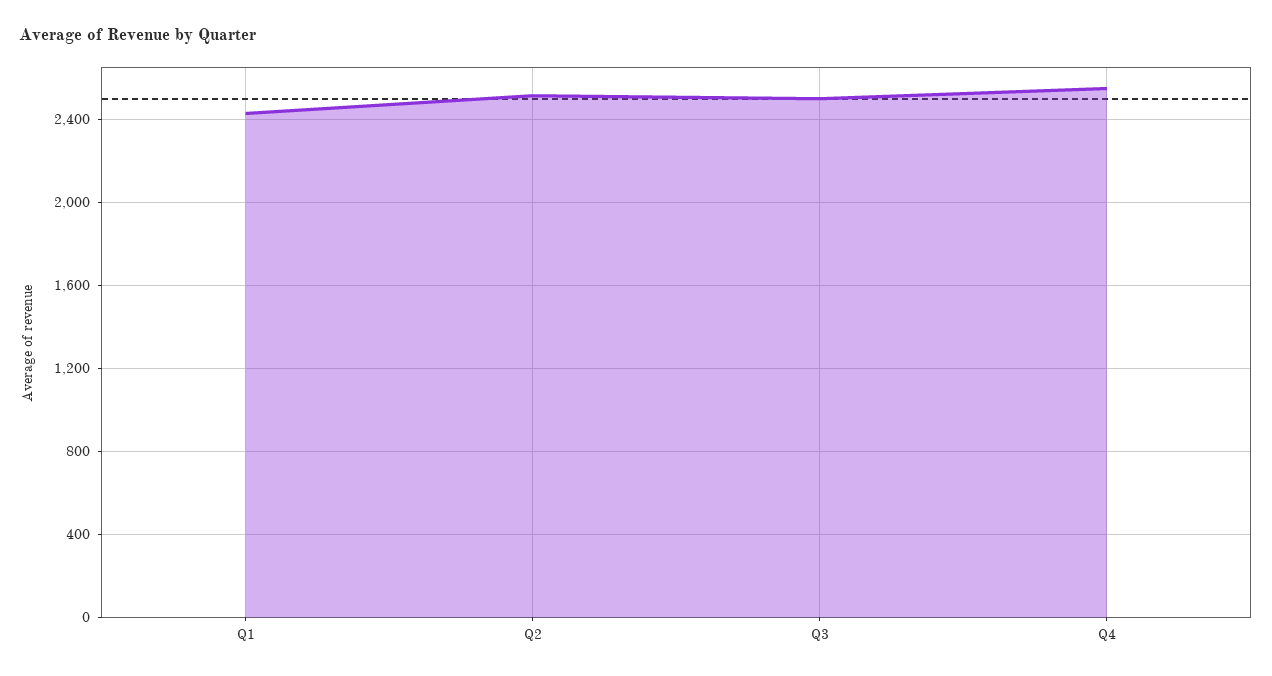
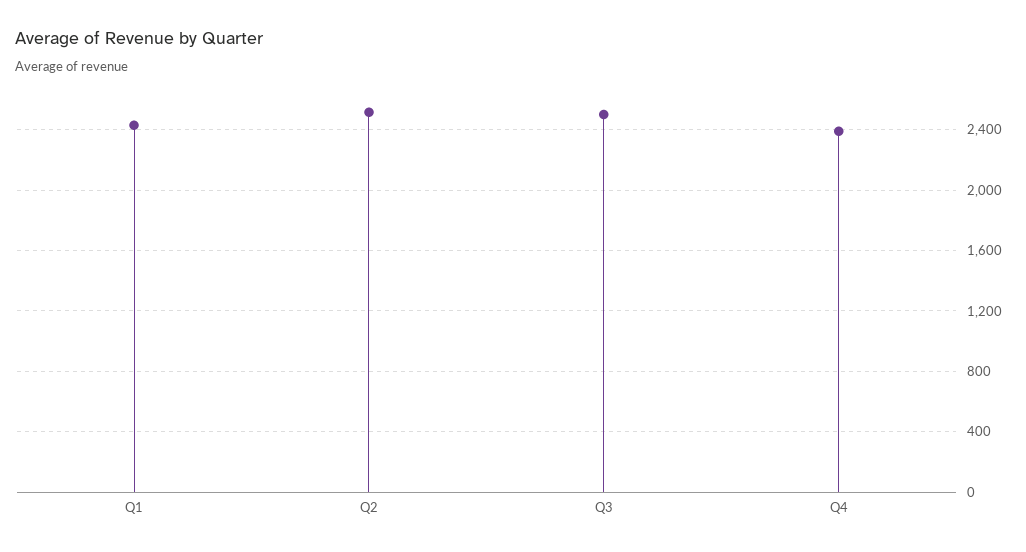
Q4: 2550 -> 2400

